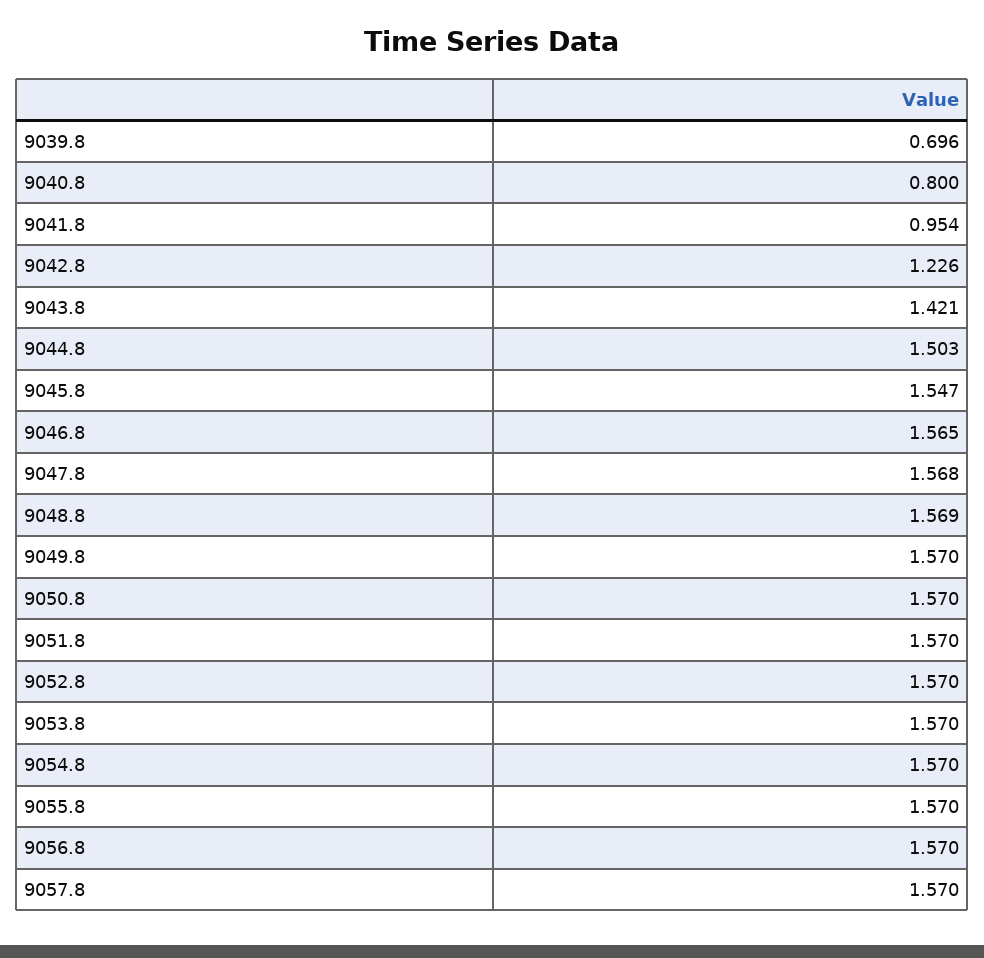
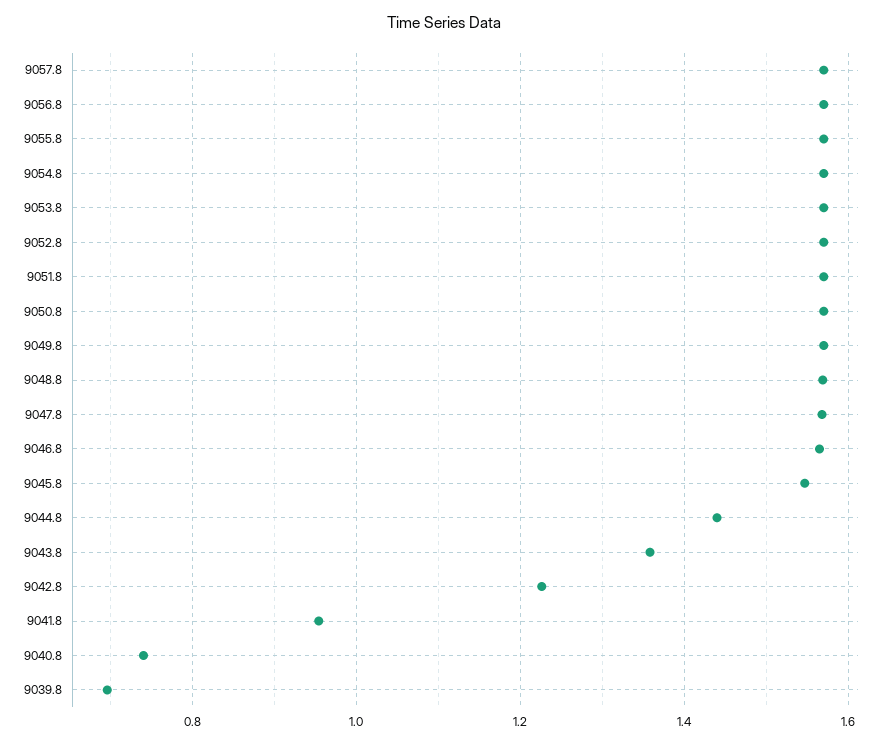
9040.8: 0.8 -> 0.74
9043.8: 1.421 -> 1.36
9044.8: 1.503 -> 1.44

